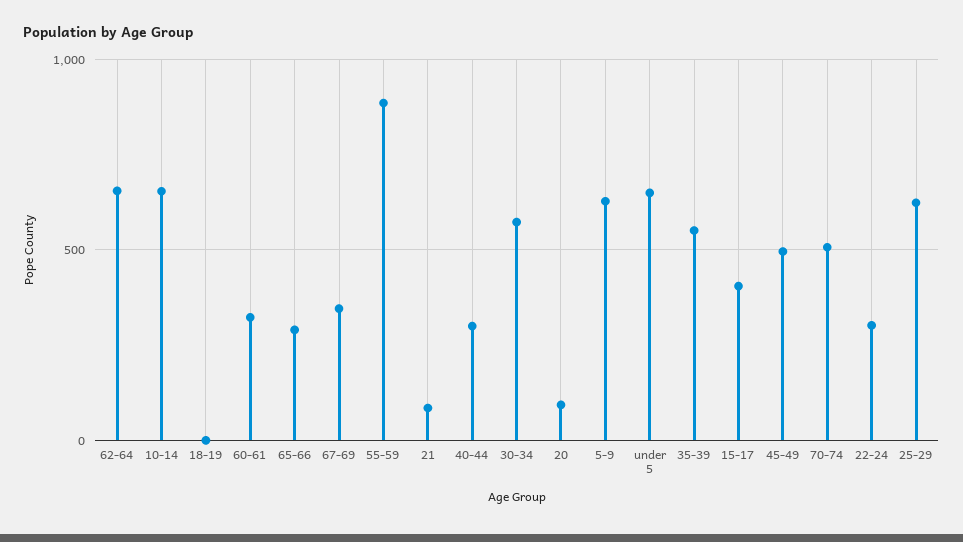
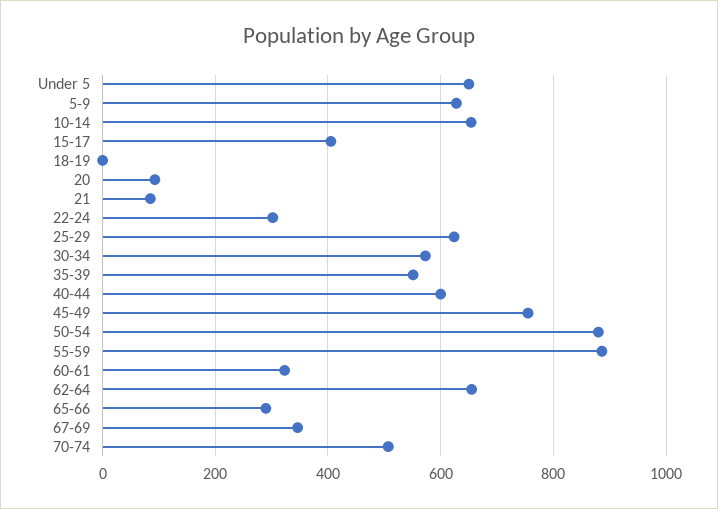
40-44: 300 -> 600
45-49: 500 -> 760
50-54: none -> 880

